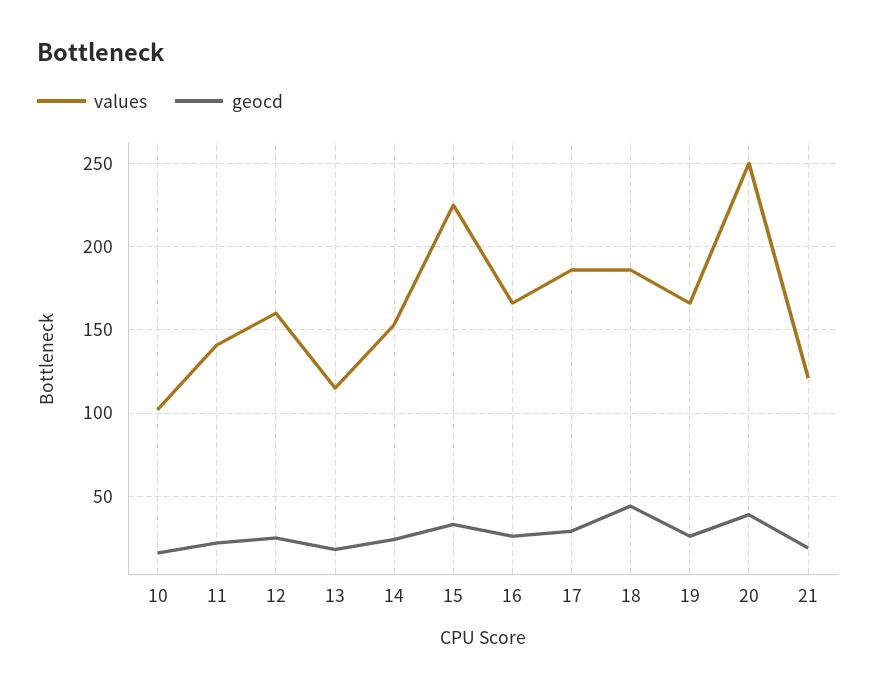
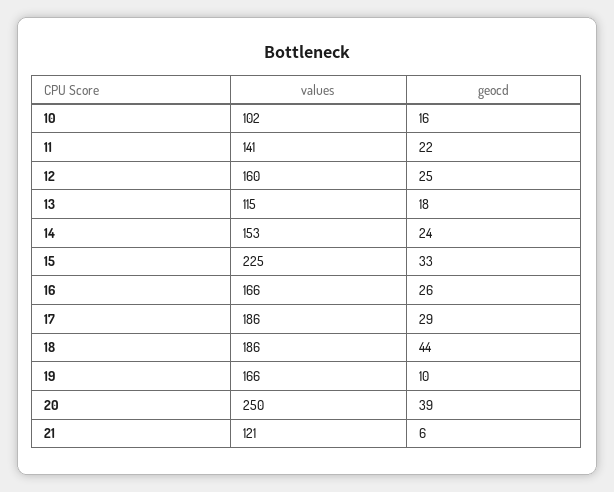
geocd, 19: 25 -> 10
geocd, 21: 20 -> 6

